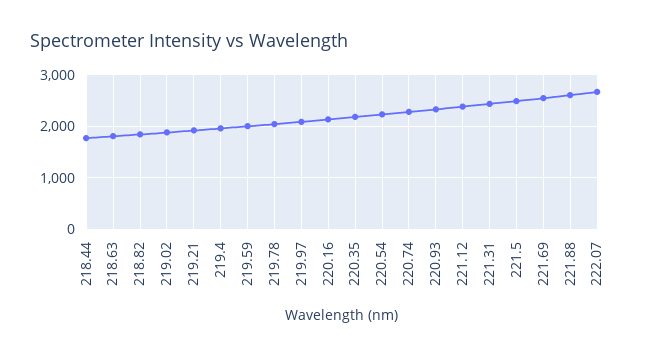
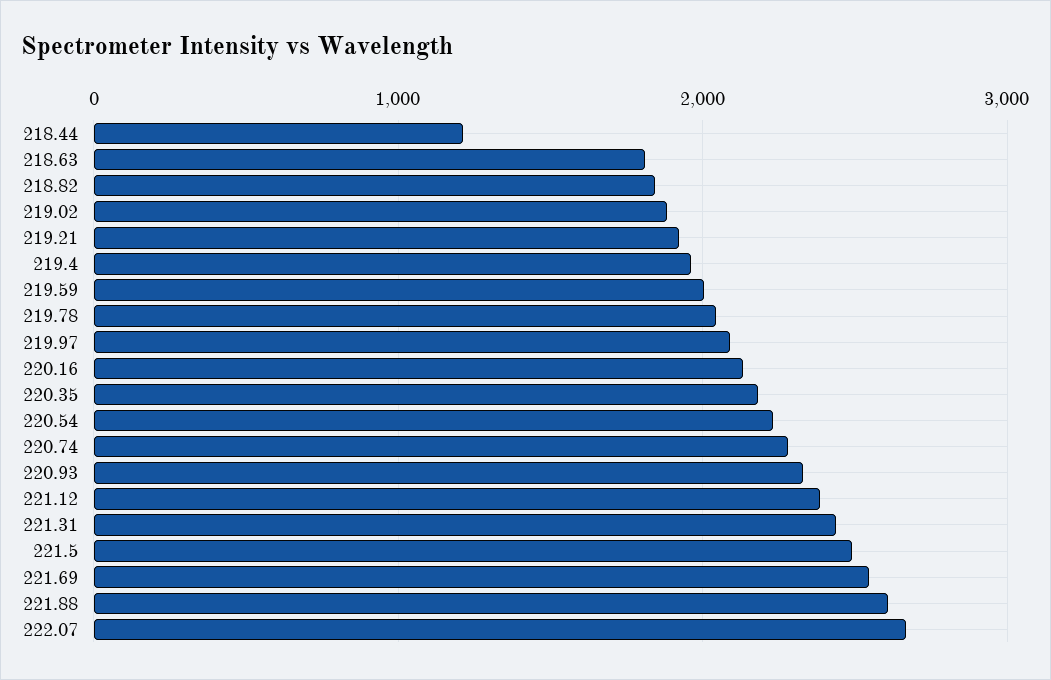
218.44: 1800 -> 1200

